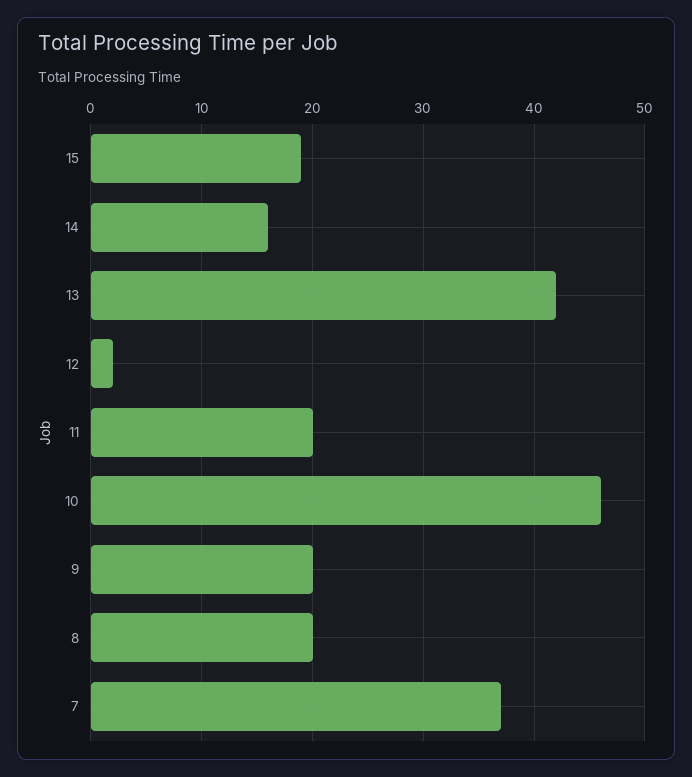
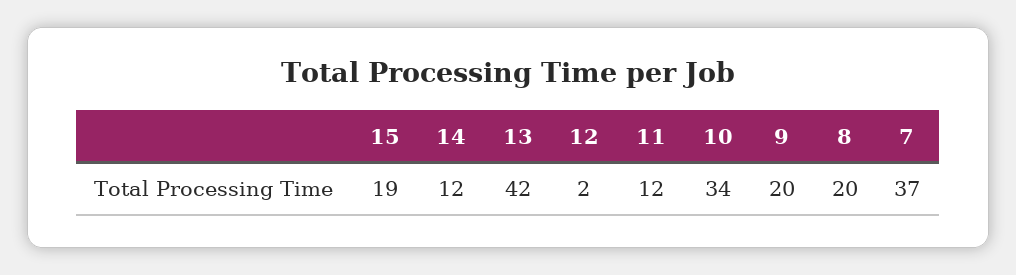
14: 16 -> 12
11: 20 -> 12
10: 46 -> 34

